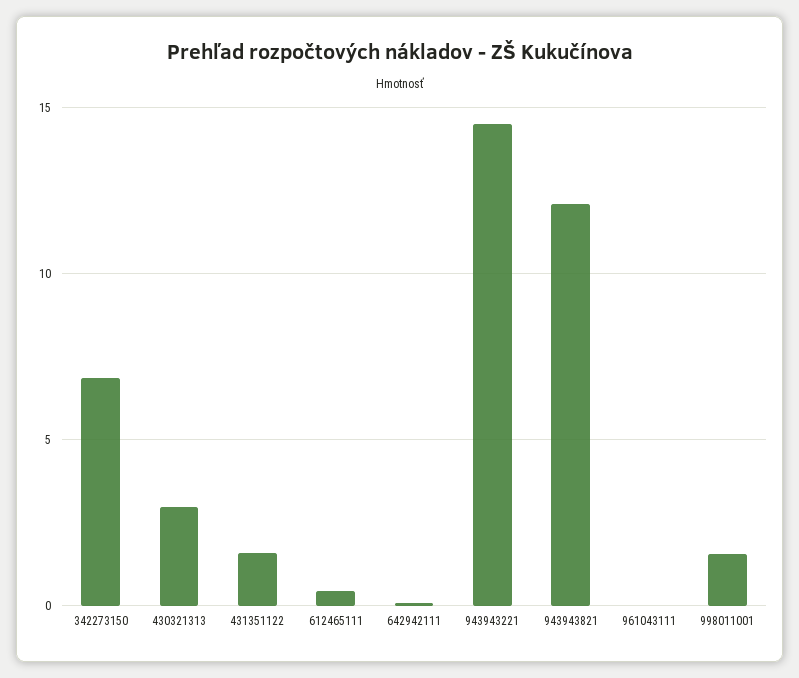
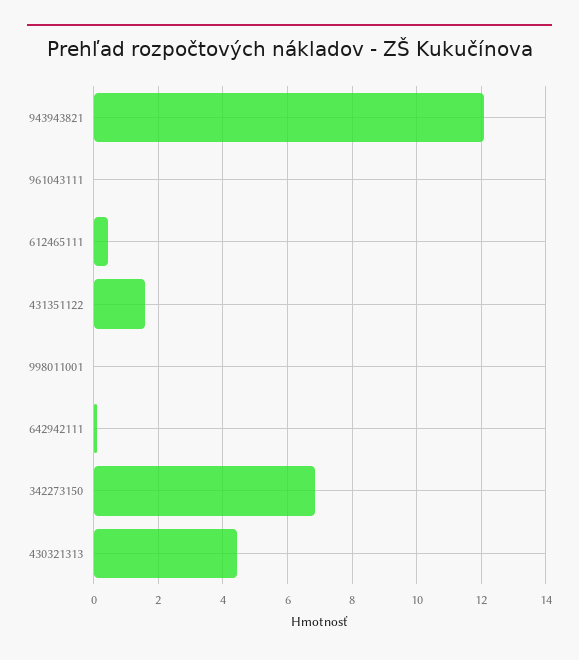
430321313: 3 -> 4.4
943943221: 14.5 -> none
998011001: 1.5 -> 0

